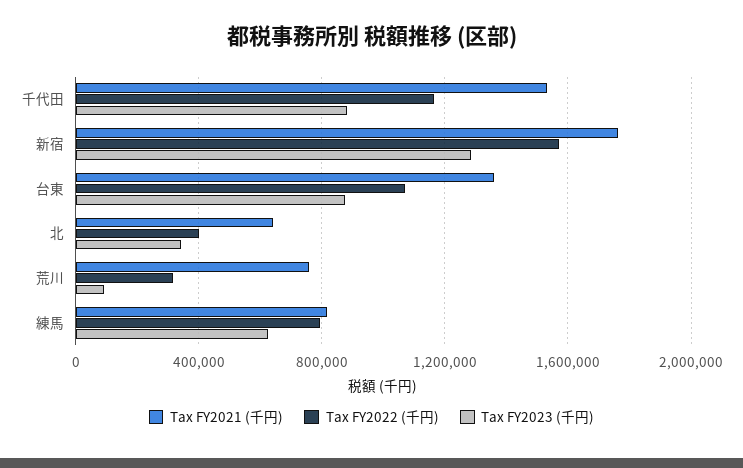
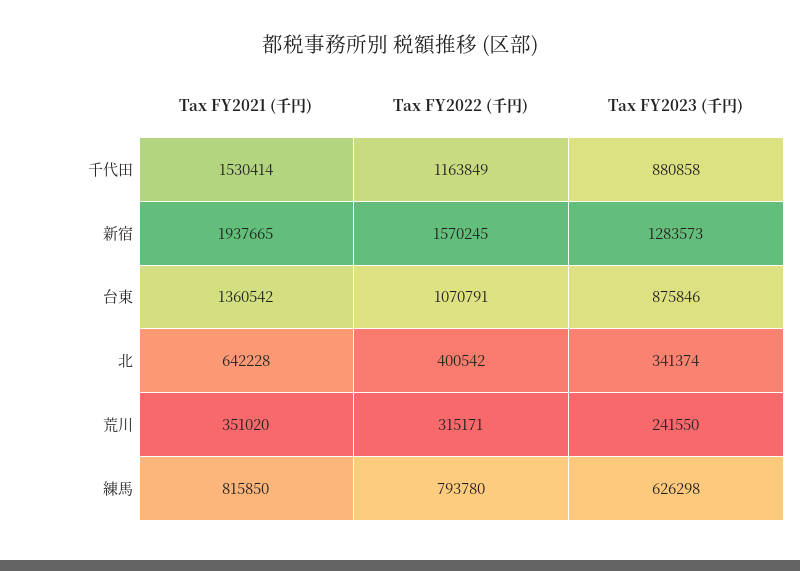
Tax FY2021 (千円), 新宿: 1750000 -> 1937665
Tax FY2021 (千円), 荒川: 750000 -> 351020
Tax FY2023 (千円), 荒川: 100000 -> 241550

